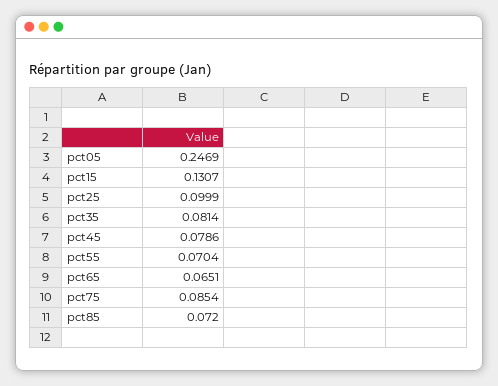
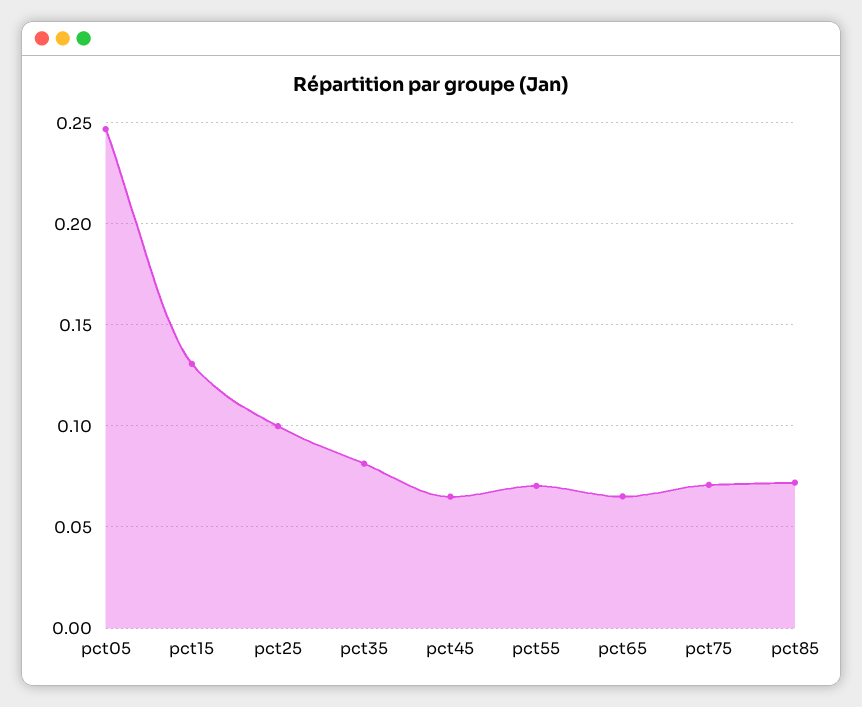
pct45: 0.0786 -> 0.065
pct75: 0.0854 -> 0.07

